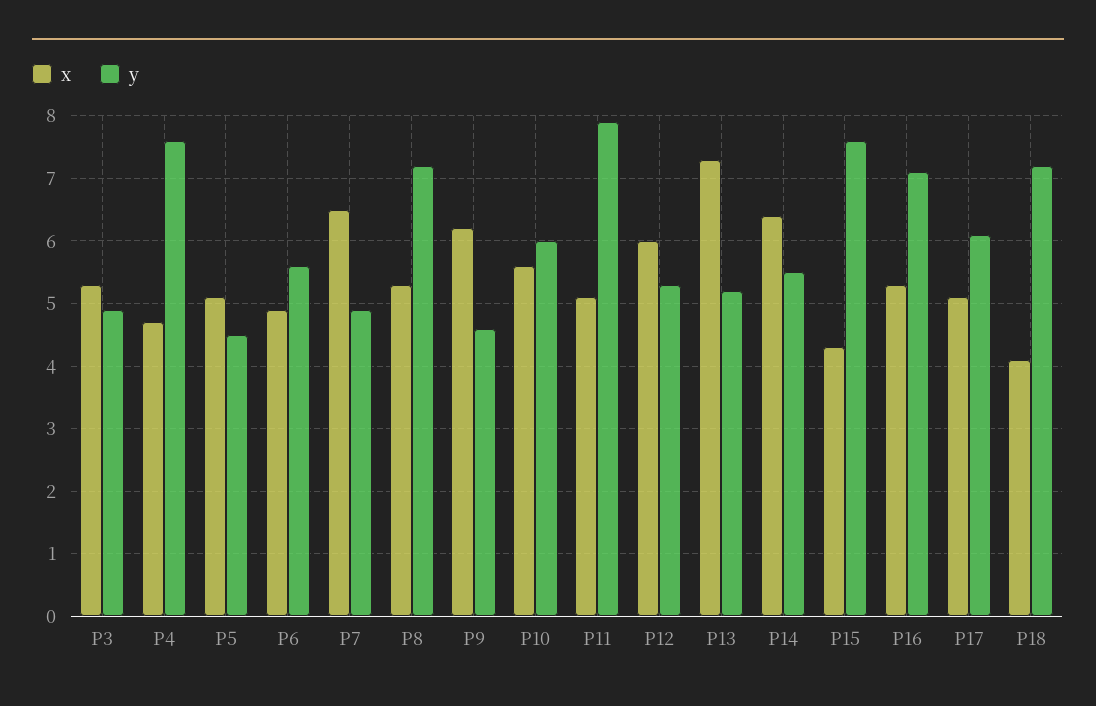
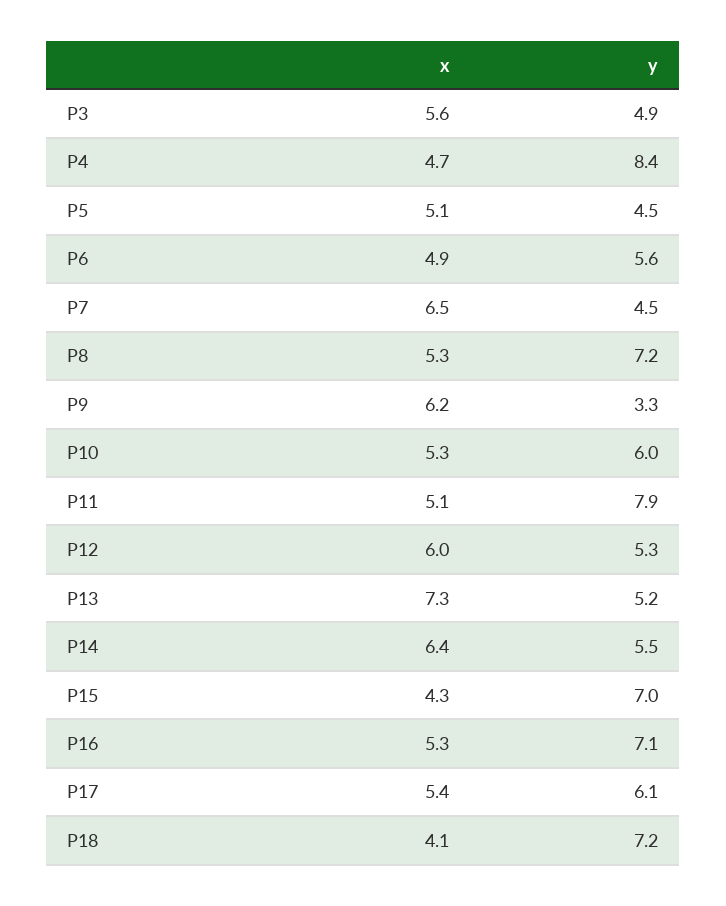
x, P3: 5.3 -> 5.6
y, P4: 7.6 -> 8.4
y, P7: 4.9 -> 4.5
y, P9: 4.6 -> 3.3
x, P10: 5.6 -> 5.3
y, P15: 7.6 -> 7
x, P17: 5.1 -> 5.4

